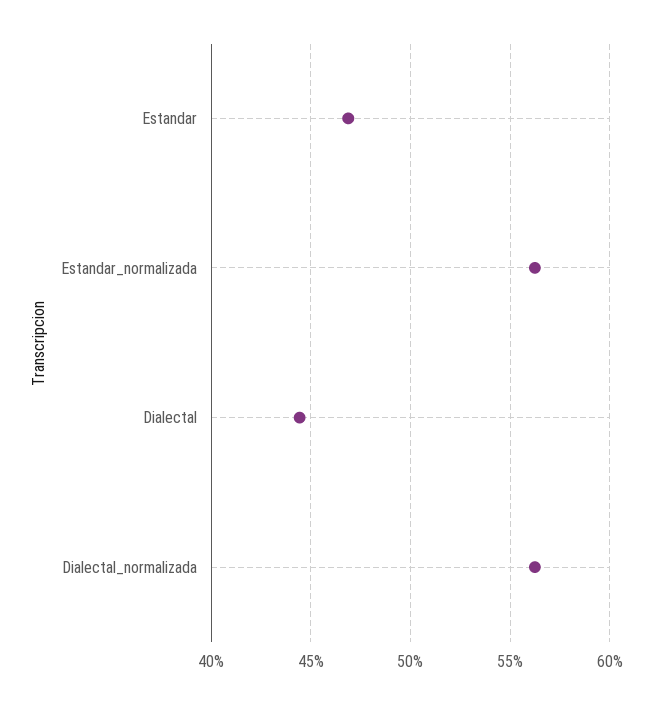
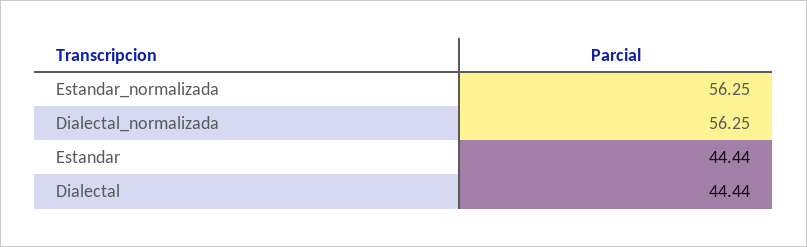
Estandar: 47 -> 44.44

